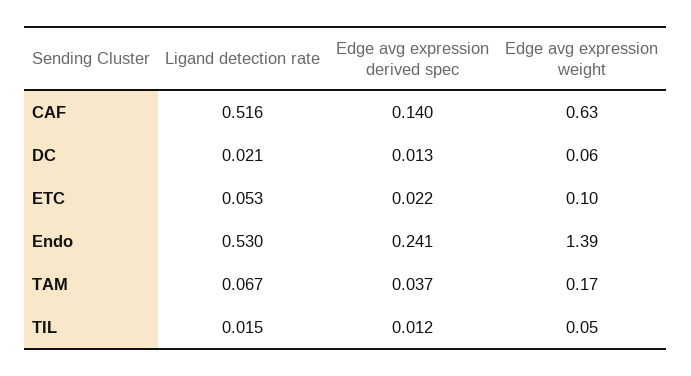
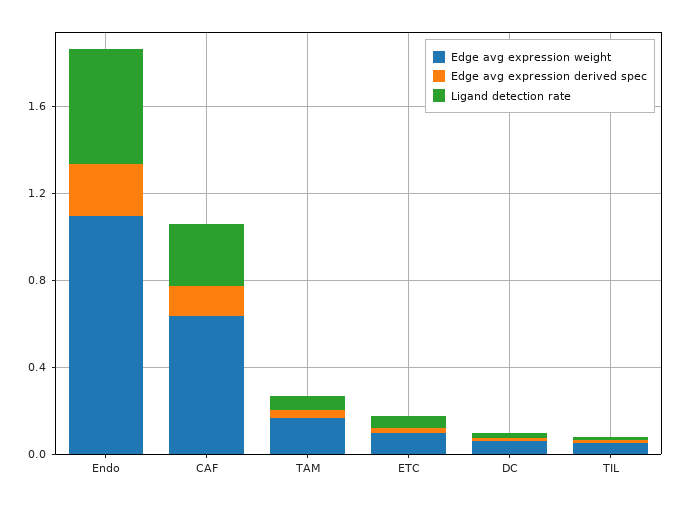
Ligand detection rate, CAF: 0.516 -> 0.3
Edge avg expression weight, Endo: 1.39 -> 1.1

